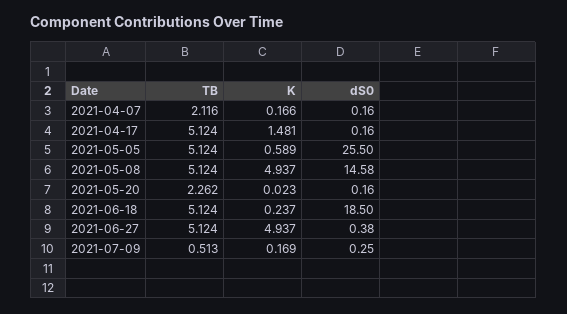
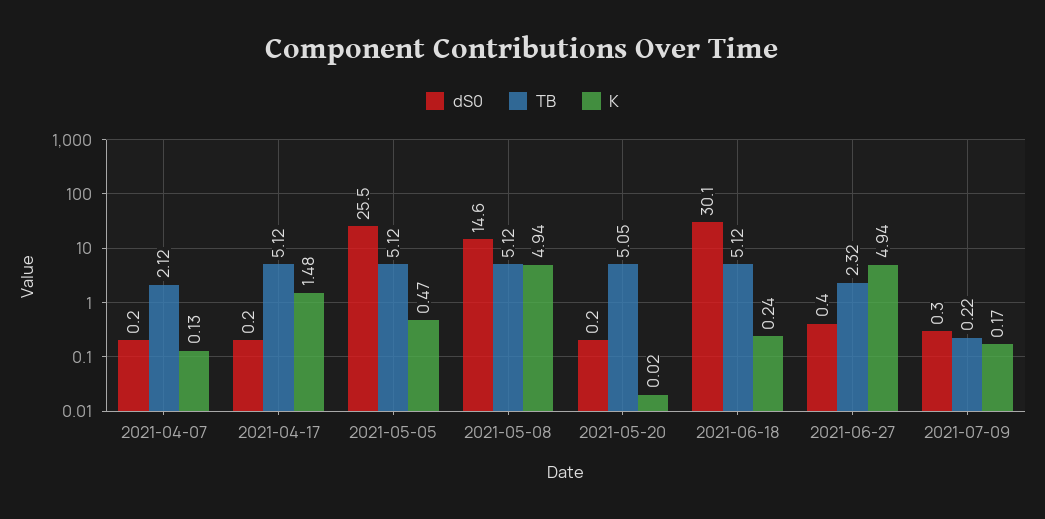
K, 2021-04-07: 0.166 -> 0.13
K, 2021-05-05: 0.589 -> 0.47
TB, 2021-05-20: 2.262 -> 5.05
dS0, 2021-06-18: 18.5 -> 30.1
TB, 2021-06-27: 5.124 -> 2.32
TB, 2021-07-09: 0.513 -> 0.22

